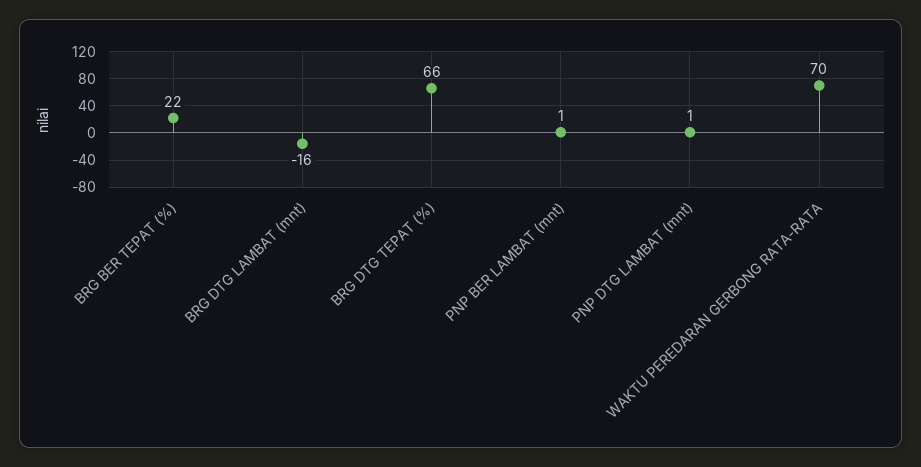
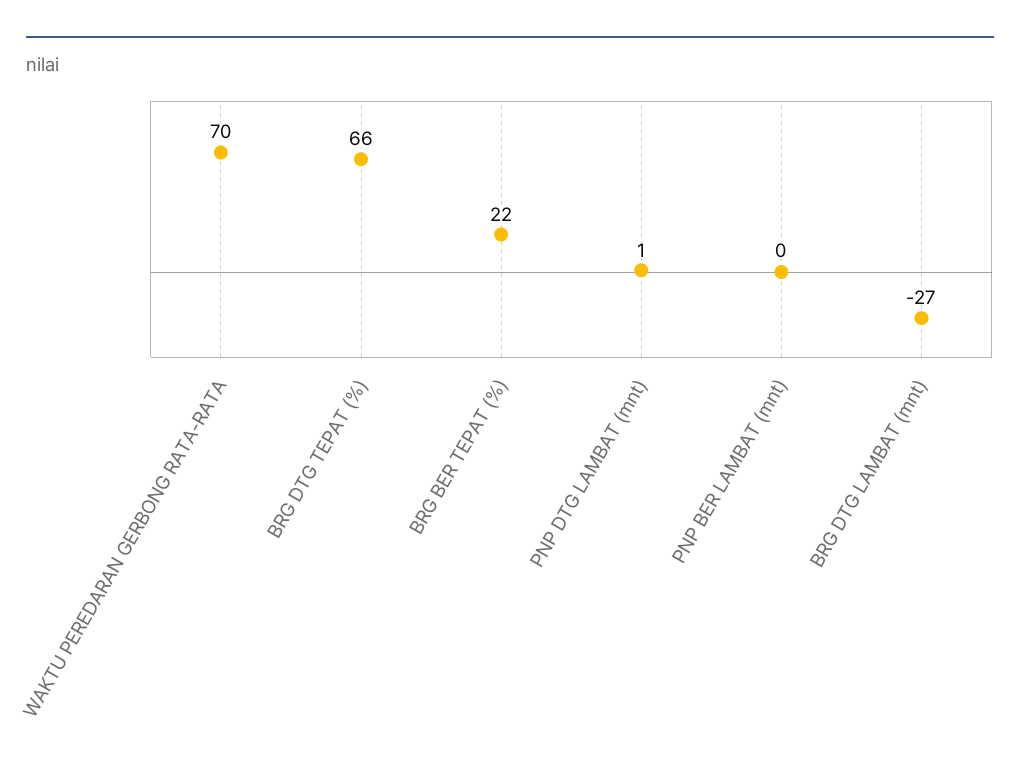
BRG DTG LAMBAT (mnt): -16 -> -27
PNP BER LAMBAT (mnt): 1 -> 0

